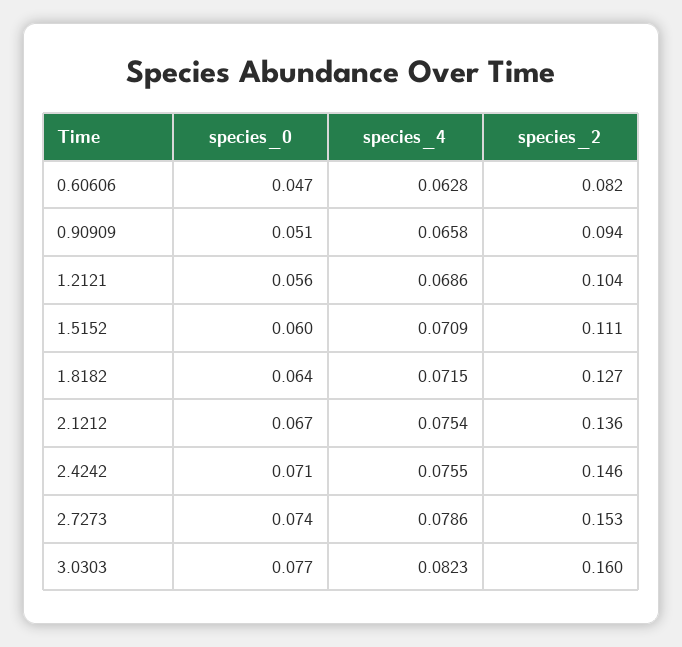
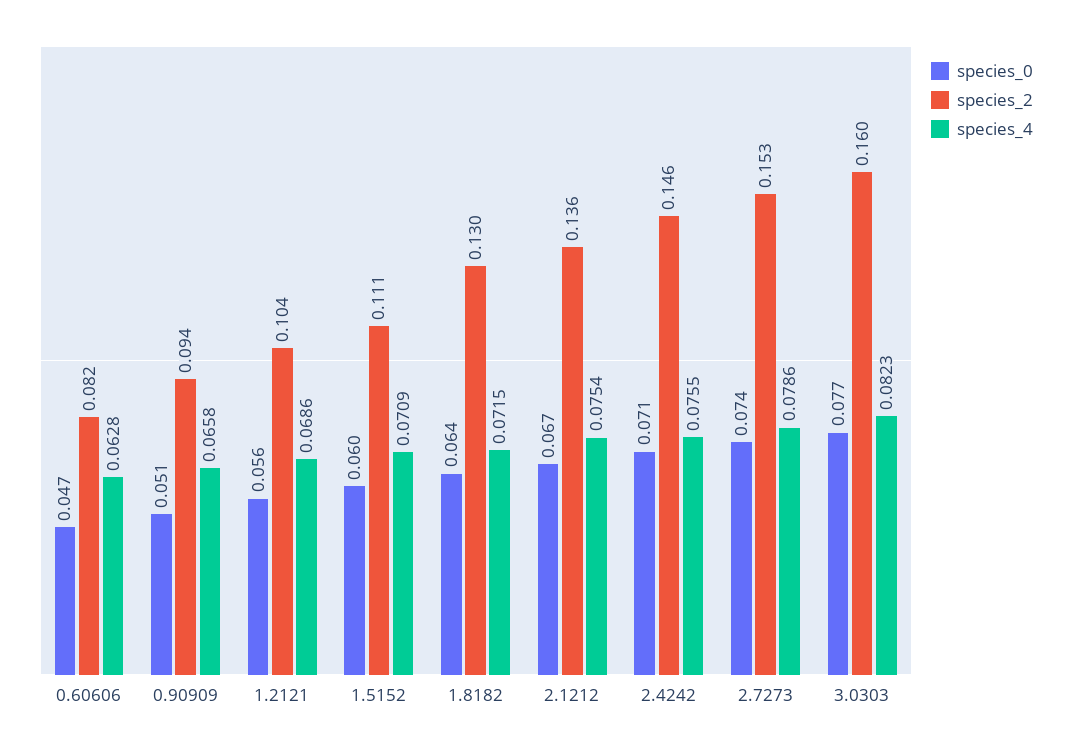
species_2, 1.8182: 0.127 -> 0.13

